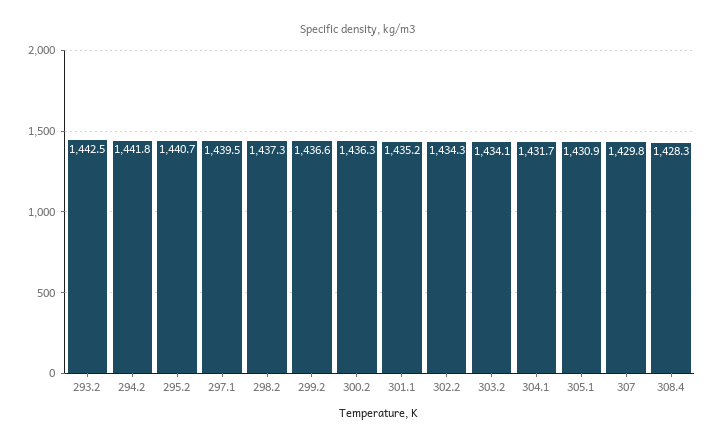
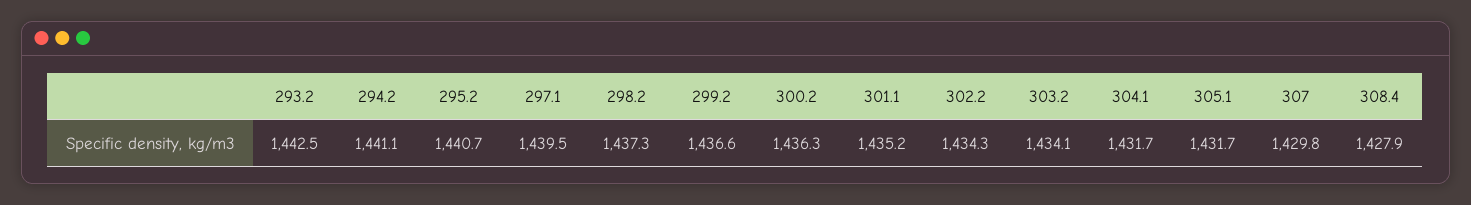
294.2: 1441.8 -> 1441.1
305.1: 1430.9 -> 1431.7
308.4: 1428.3 -> 1427.9

